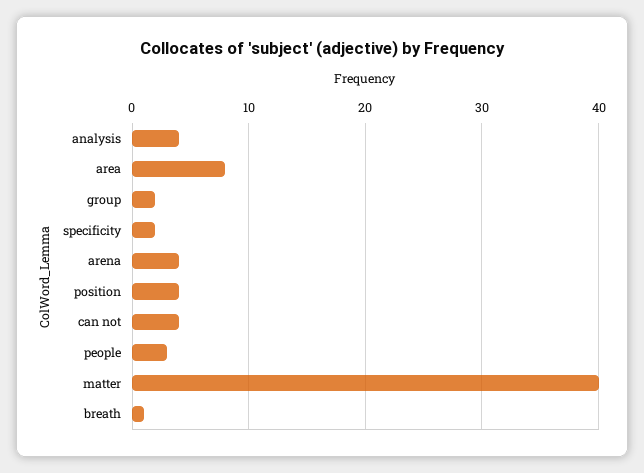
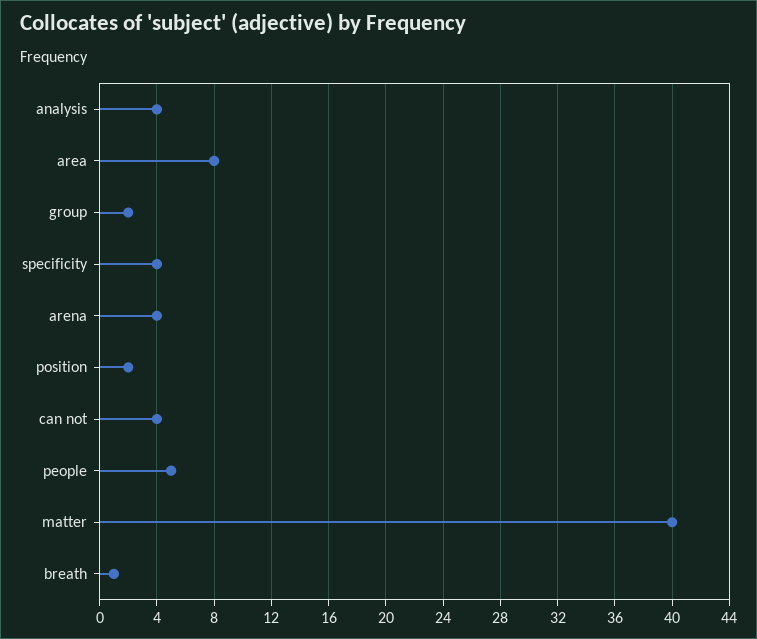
specificity: 2 -> 4
position: 4 -> 2
people: 3 -> 5

